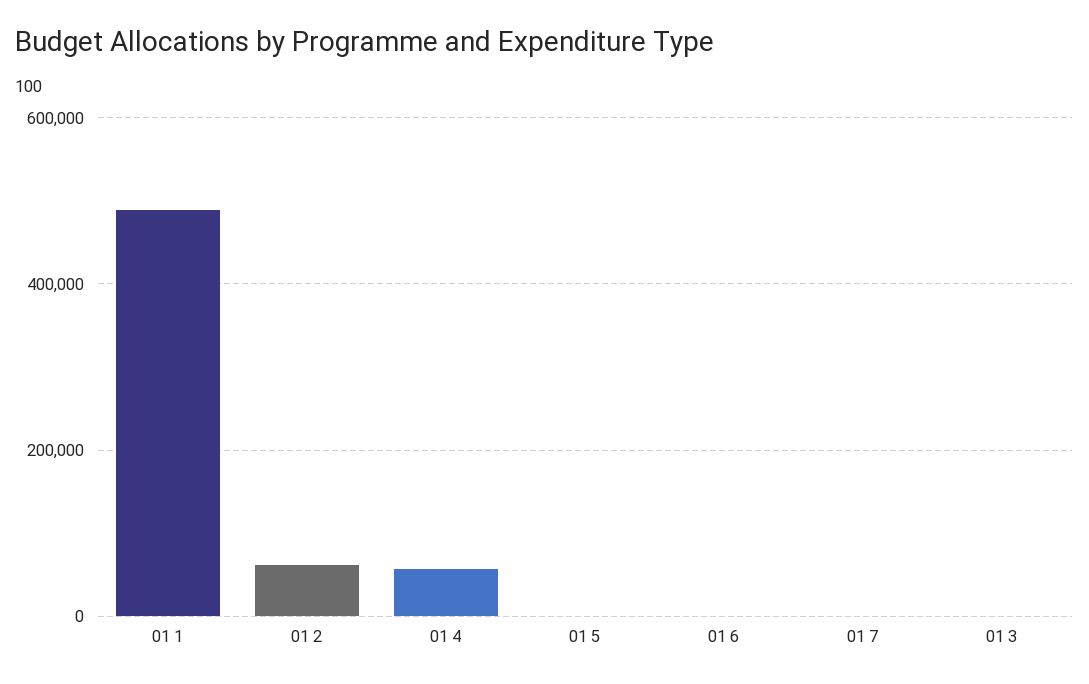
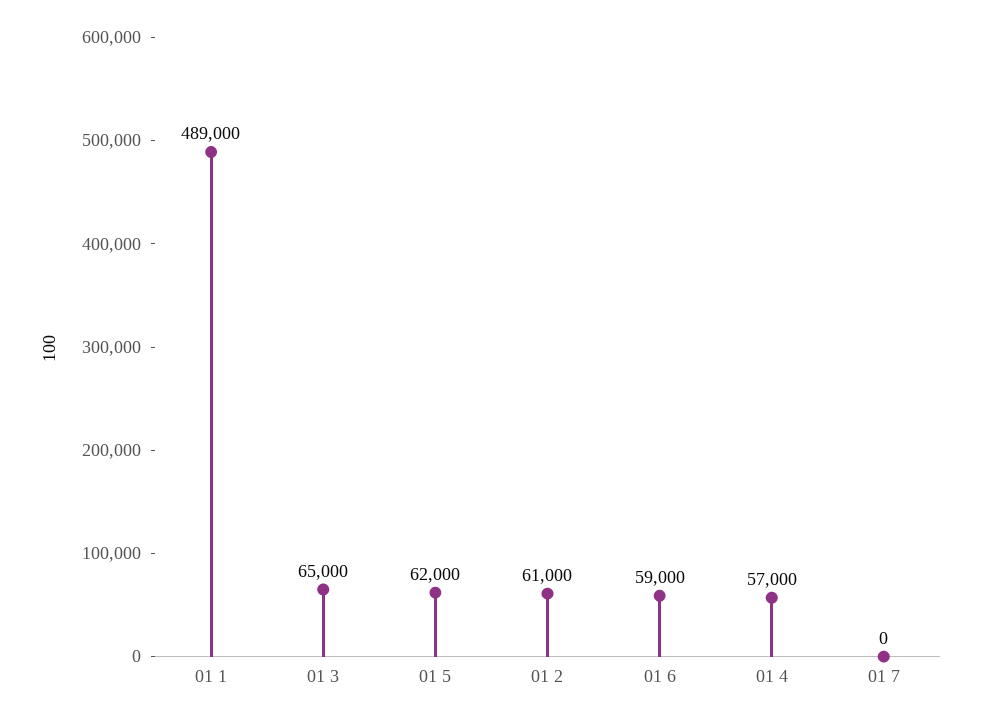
01 5: 0 -> 62000
01 6: 0 -> 59000
01 3: 0 -> 65000

